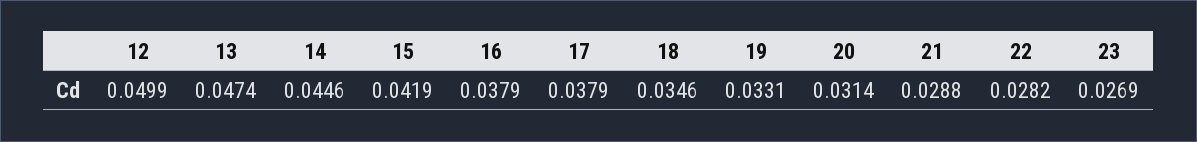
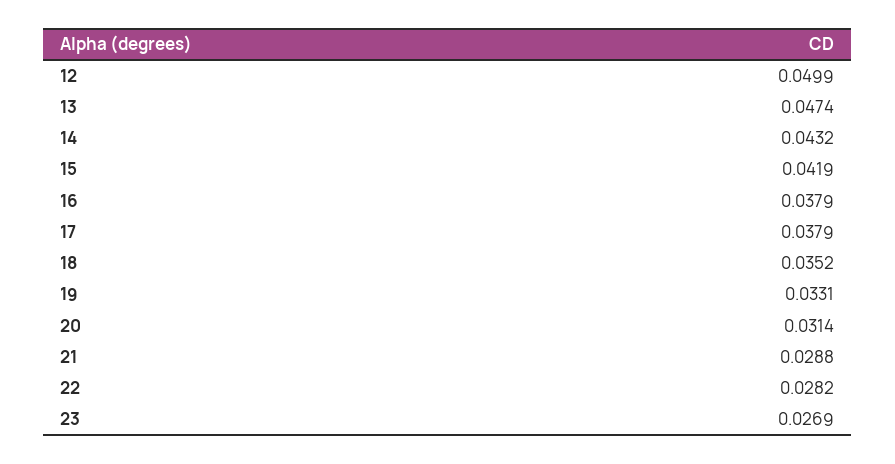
14: 0.0446 -> 0.0432
18: 0.0346 -> 0.0352

